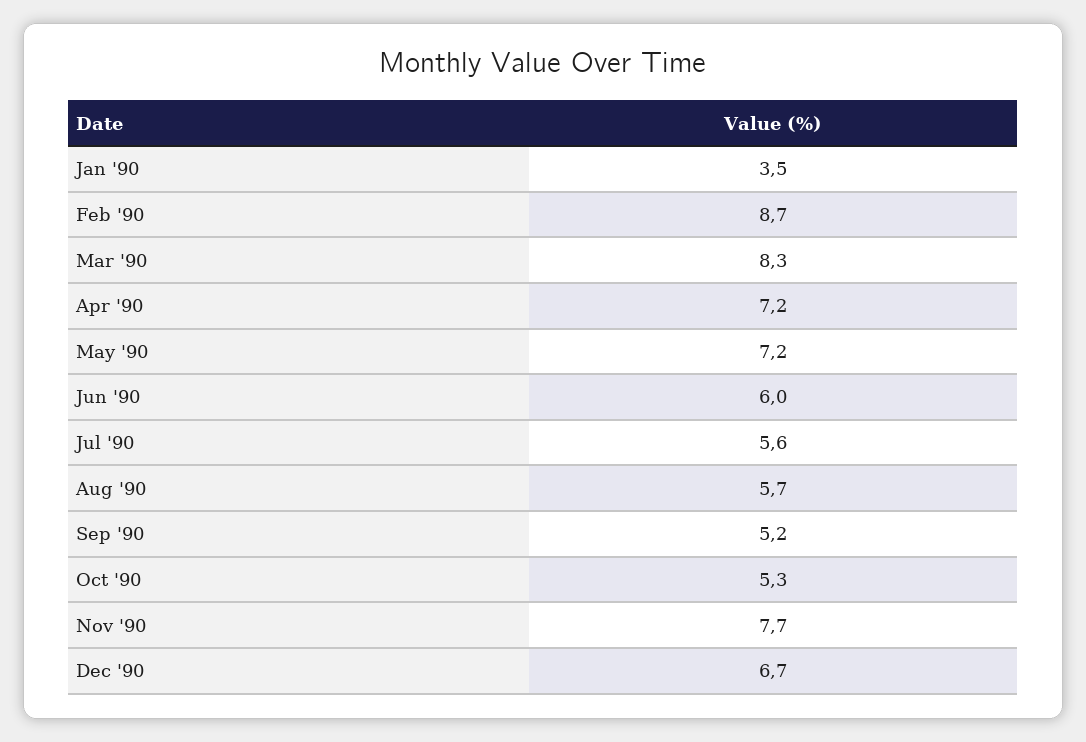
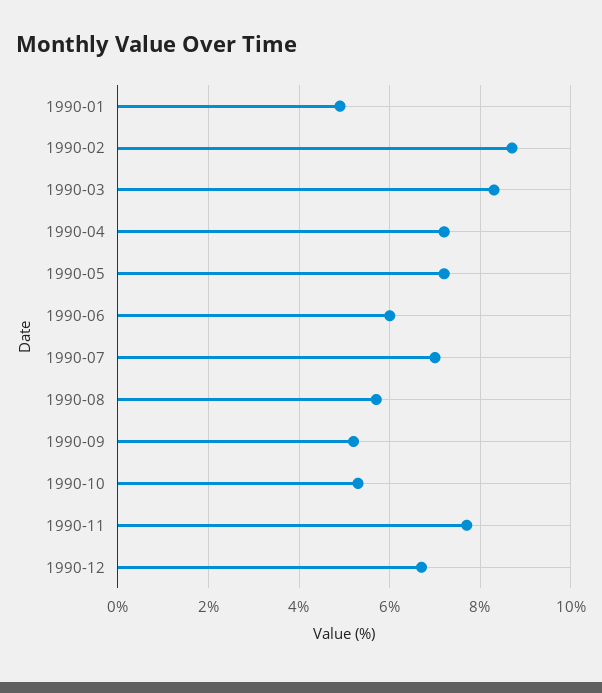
Jan '90: 3.5 -> 5
Jul '90: 5.6 -> 7

